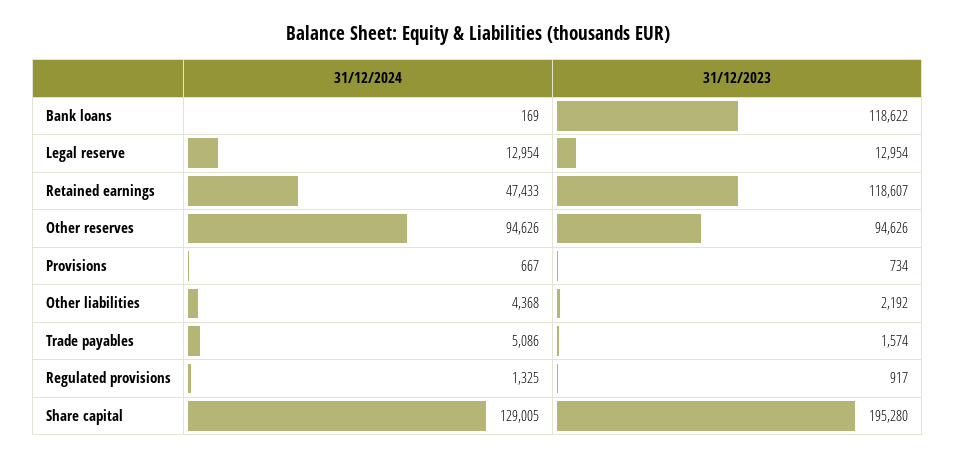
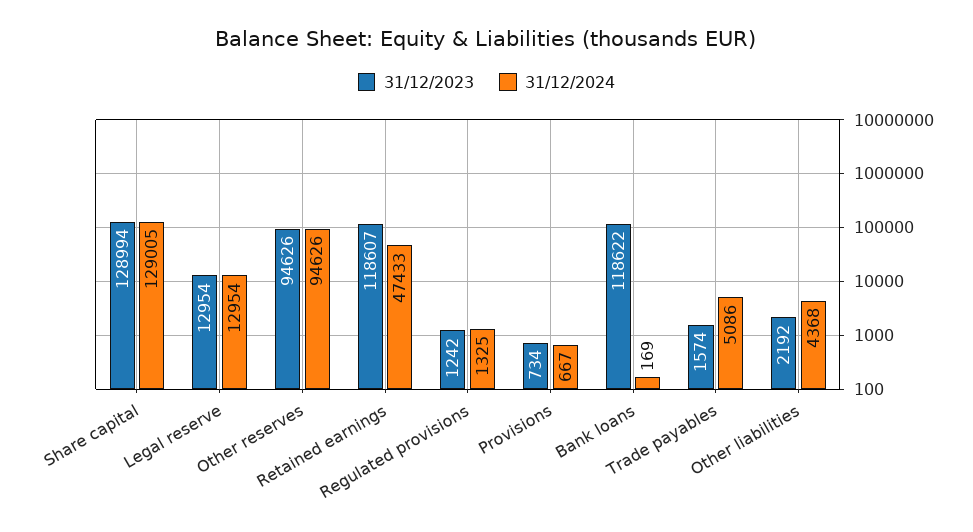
31/12/2023, Regulated provisions: 917 -> 1242
31/12/2023, Share capital: 195280 -> 128994

